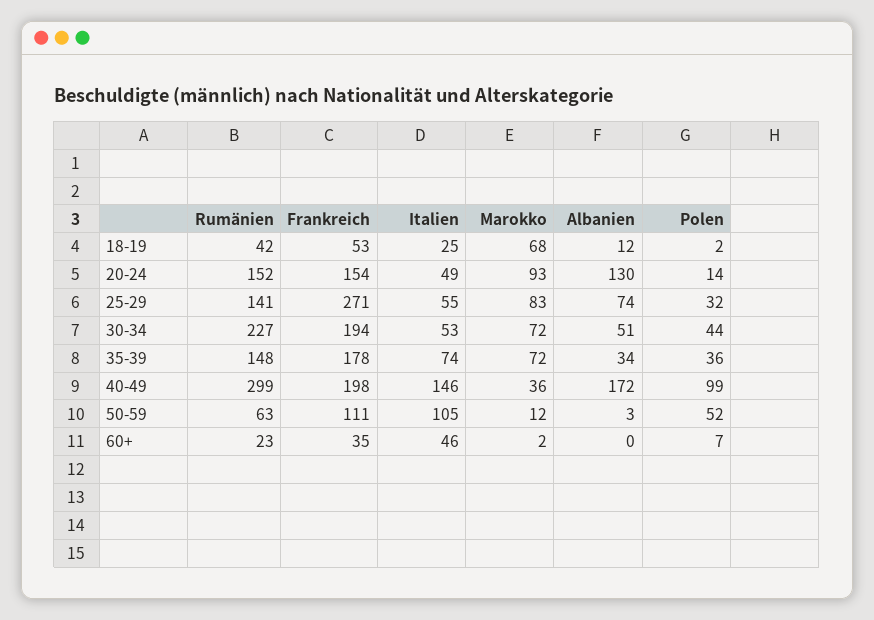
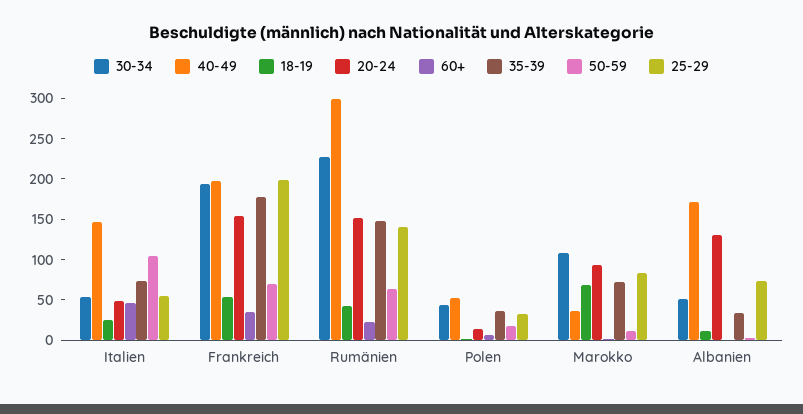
25-29, Frankreich: 271 -> 200
30-34, Marokko: 72 -> 110
40-49, Polen: 99 -> 50
50-59, Frankreich: 111 -> 70
50-59, Polen: 52 -> 20

